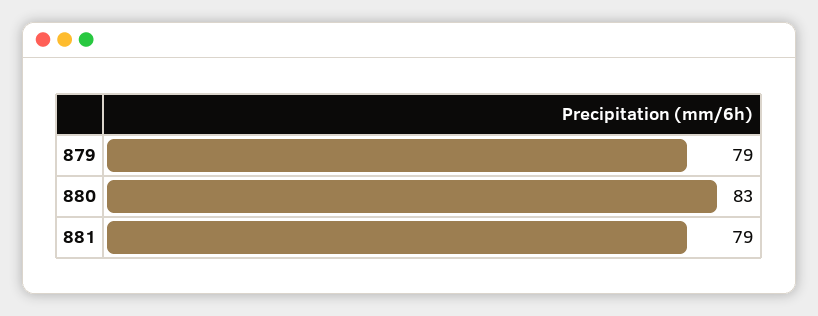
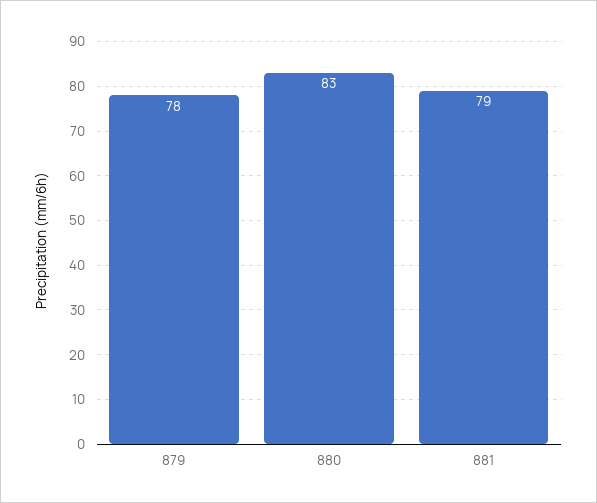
879: 79 -> 78

